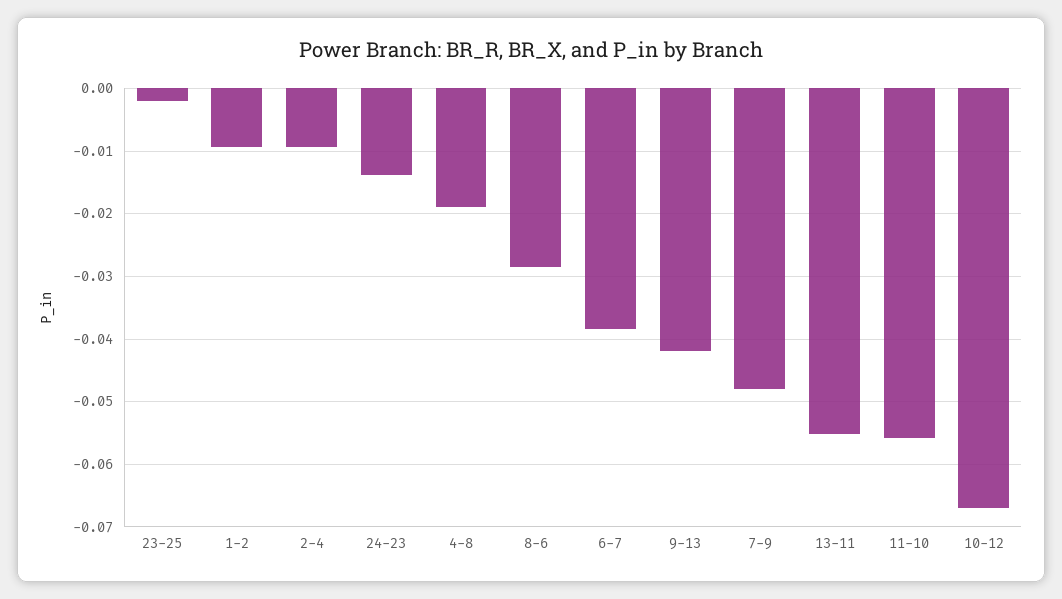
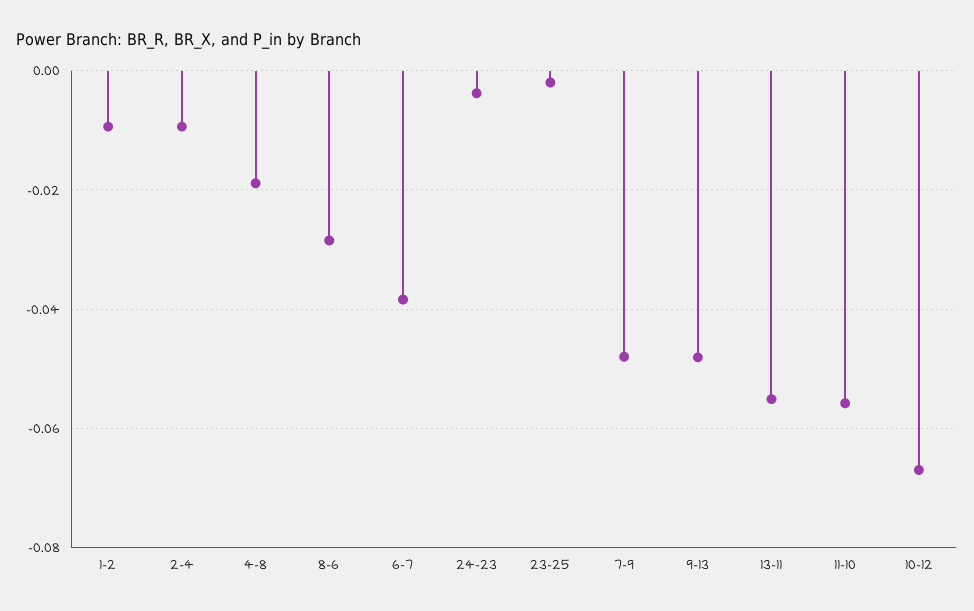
24-23: -0.014 -> -0.004
9-13: -0.042 -> -0.048

